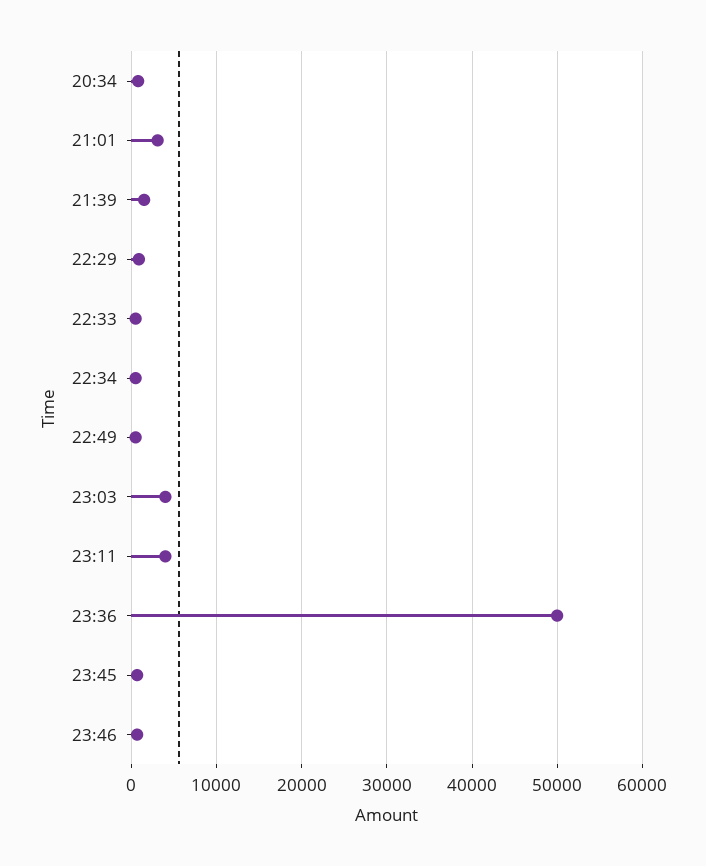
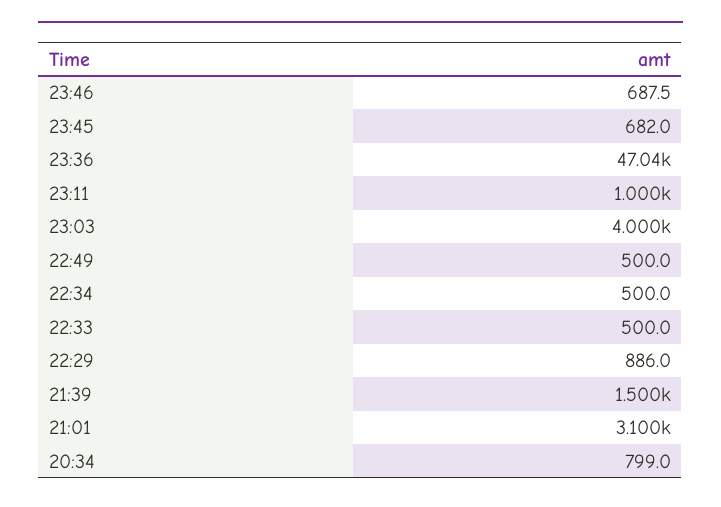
23:11: 4000 -> 1000
23:36: 50000 -> 47040

